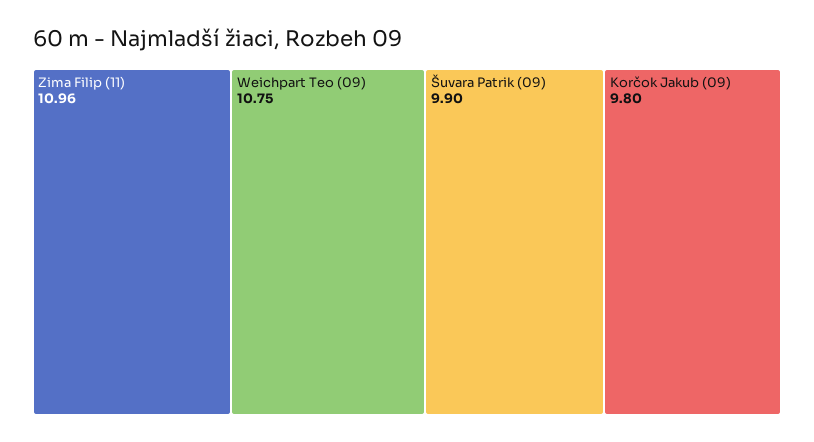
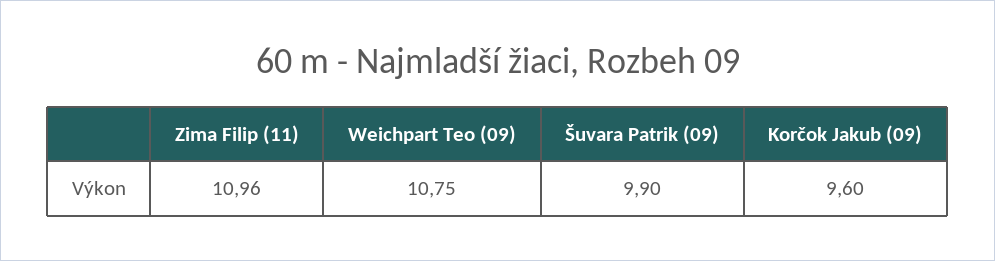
Korčok Jakub (09): 9.8 -> 9.6

